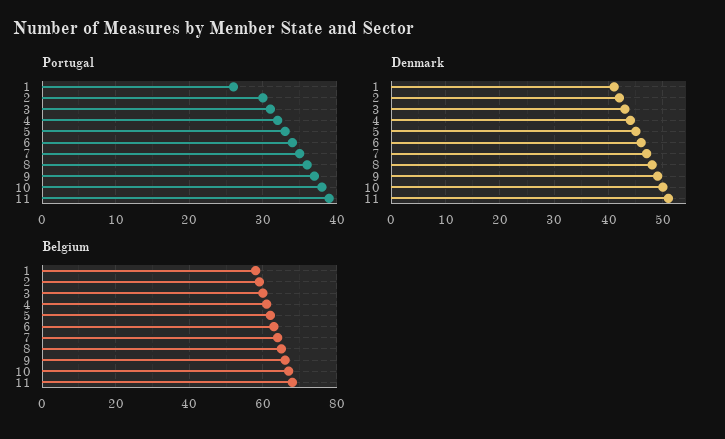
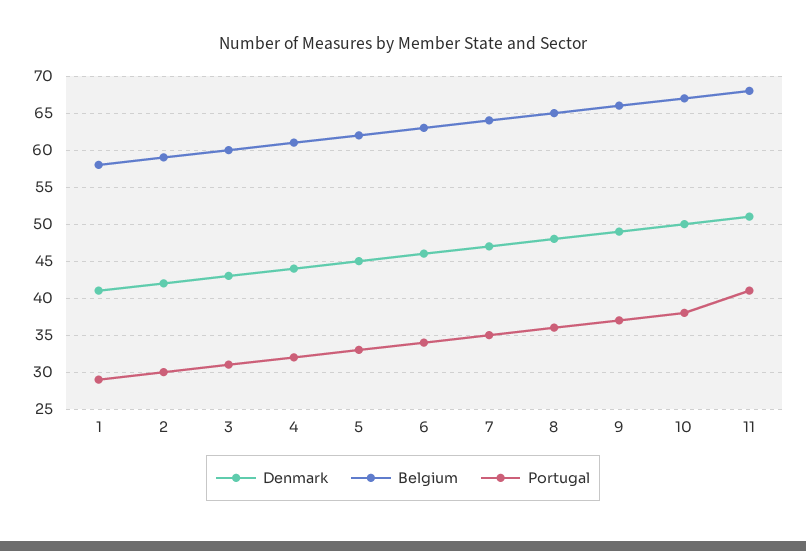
Portugal, 1: 26 -> 29
Portugal, 11: 39 -> 41

